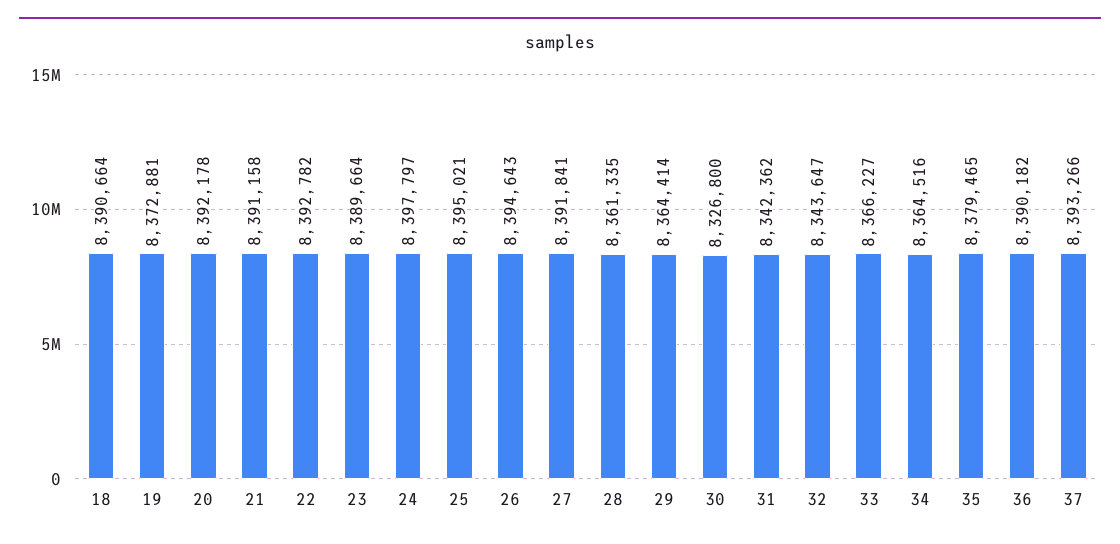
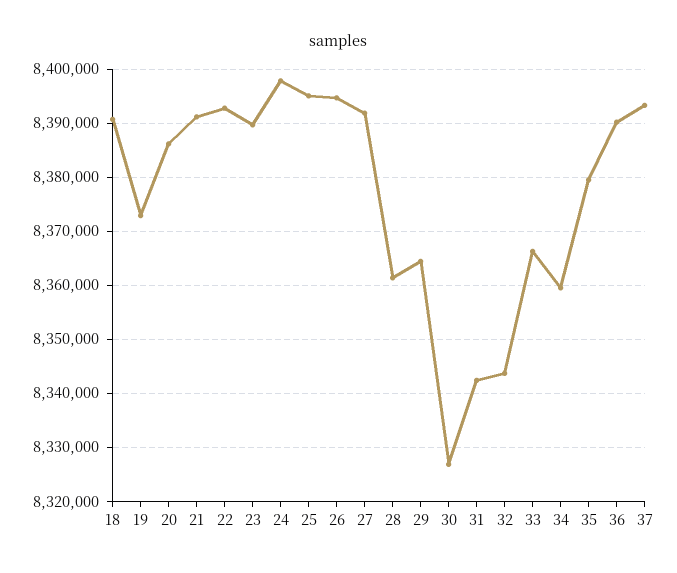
20: 8392178 -> 8386000
34: 8364516 -> 8360000

